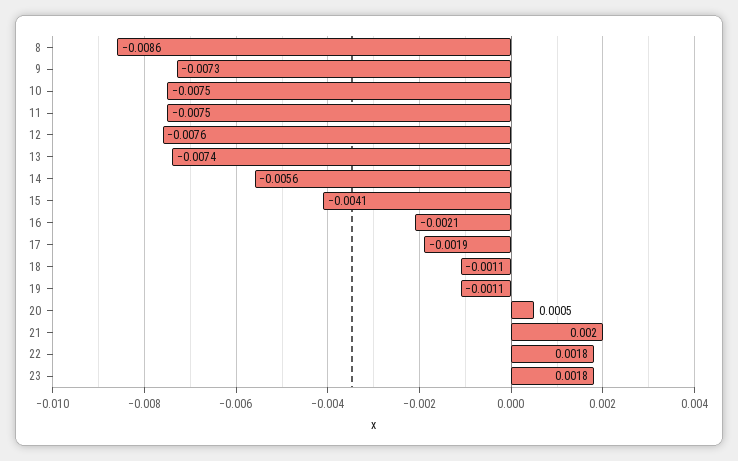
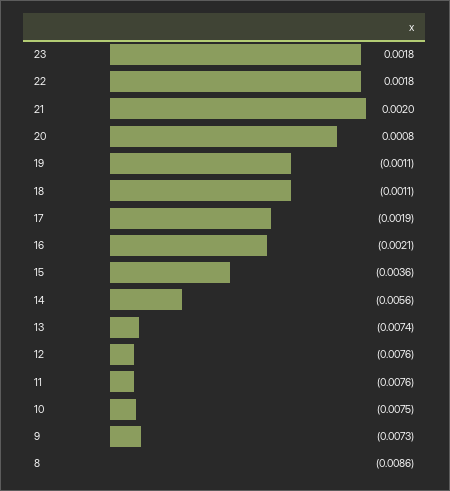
11: -0.0075 -> -0.0076
15: -0.0041 -> -0.0036
20: 0.0005 -> 0.0008

